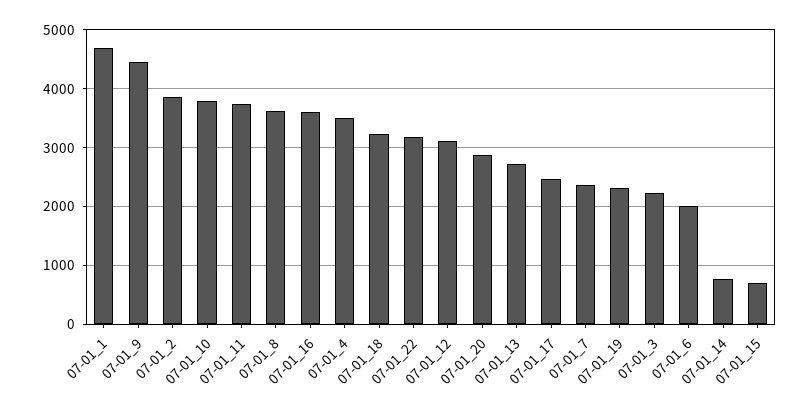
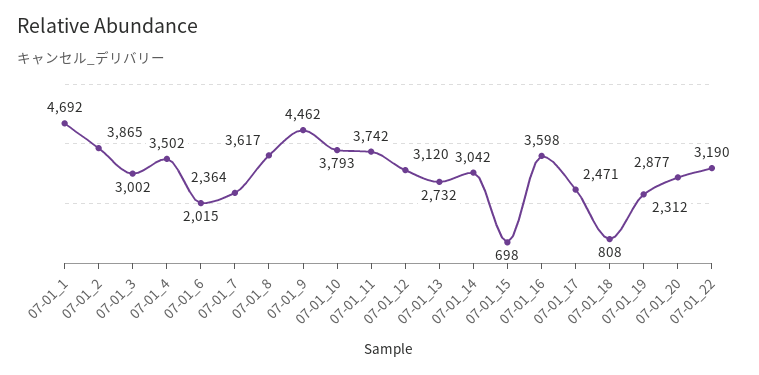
07-01_18: 3200 -> 808
07-01_3: 2200 -> 3002
07-01_14: 800 -> 3042

